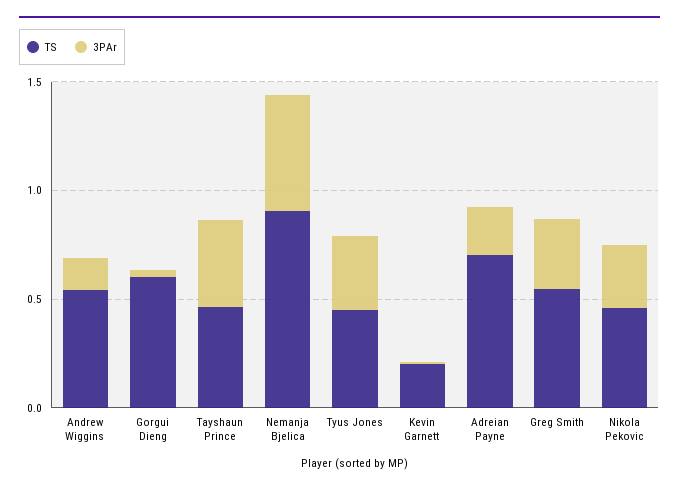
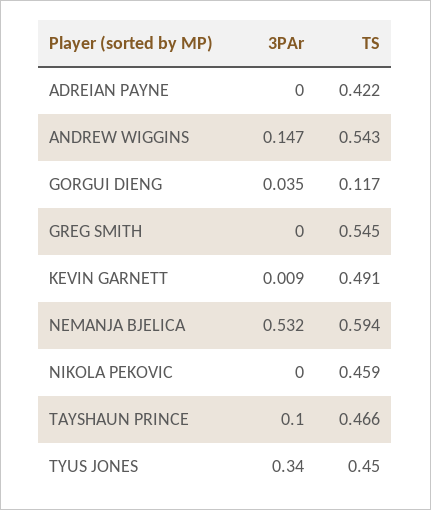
TS, Gorgui Dieng: 0.6 -> 0.117
3PAr, Tayshaun Prince: 0.4 -> 0.1
TS, Nemanja Bjelica: 0.9 -> 0.594
TS, Kevin Garnett: 0.2 -> 0.491
TS, Adreian Payne: 0.7 -> 0.422
3PAr, Adreian Payne: 0.2 -> 0
3PAr, Greg Smith: 0.3 -> 0
3PAr, Nikola Pekovic: 0.3 -> 0

